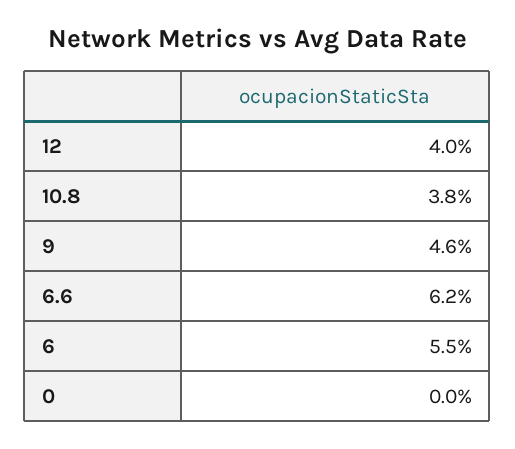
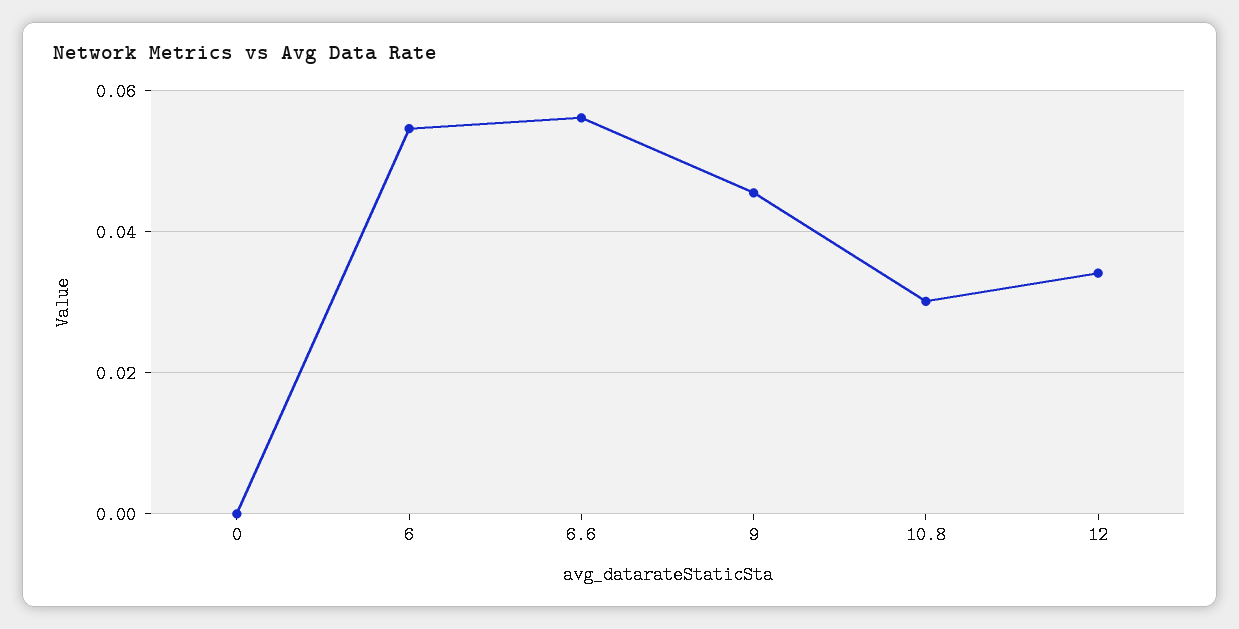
12: 0.04 -> 0.034
10.8: 0.038 -> 0.03
6.6: 0.062 -> 0.056

